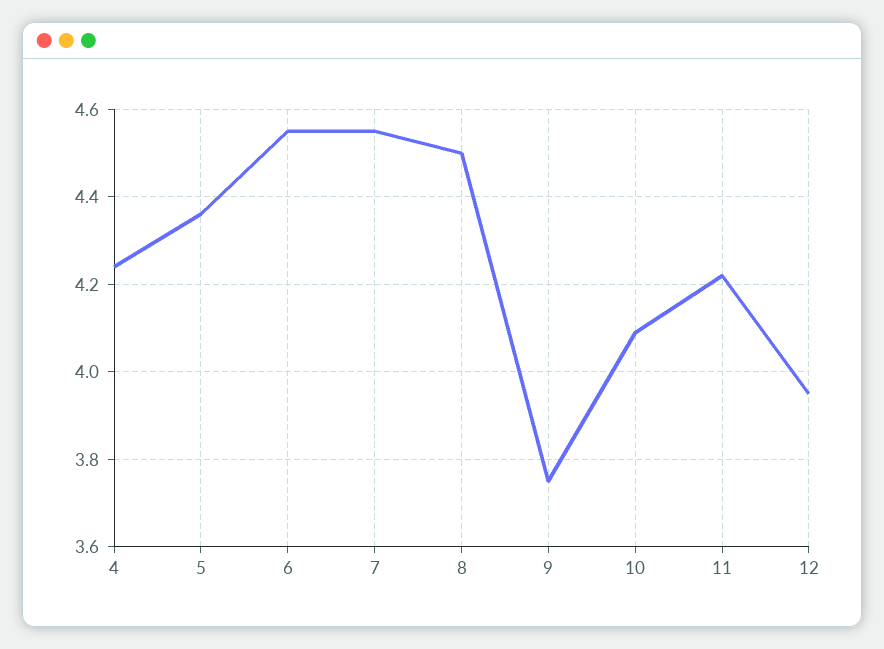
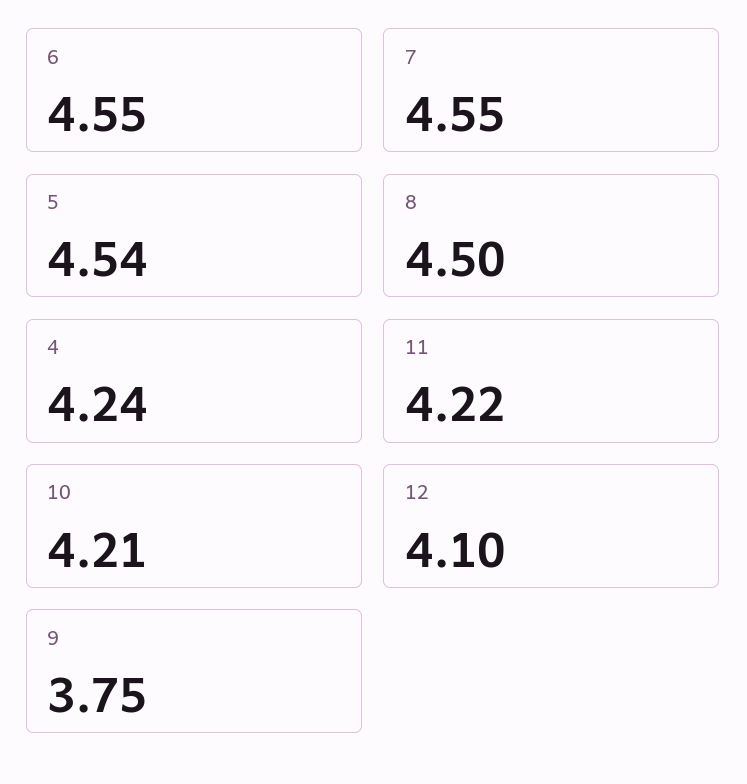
5: 4.35 -> 4.54
10: 4.1 -> 4.21
12: 3.95 -> 4.1

